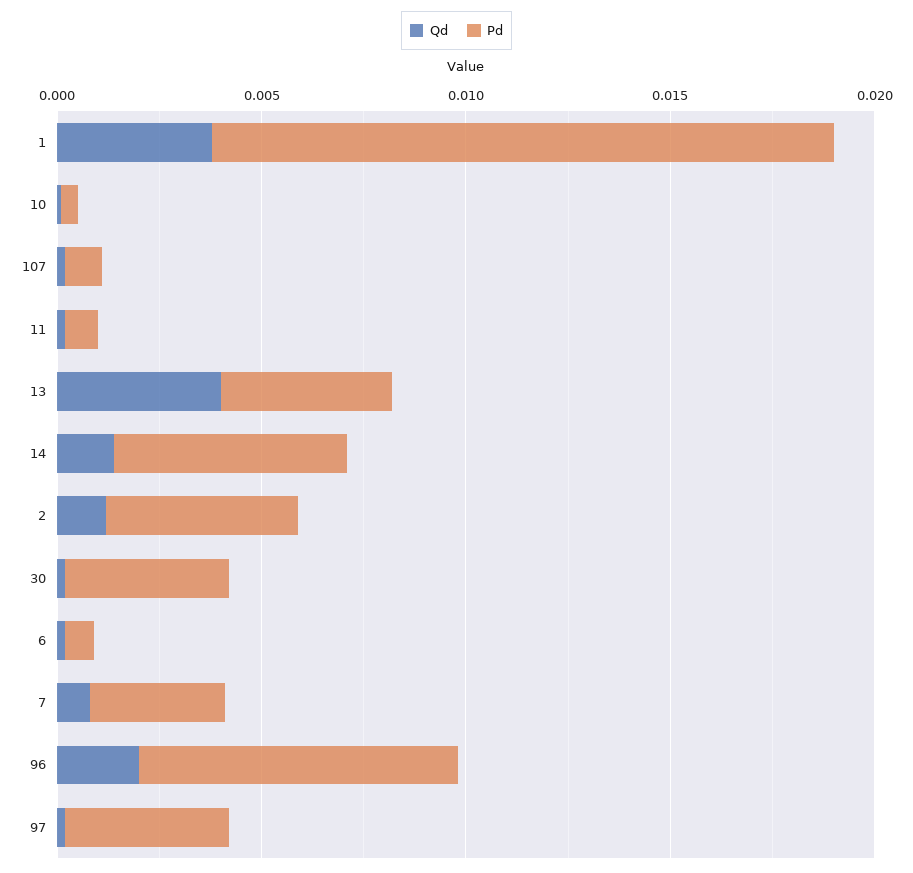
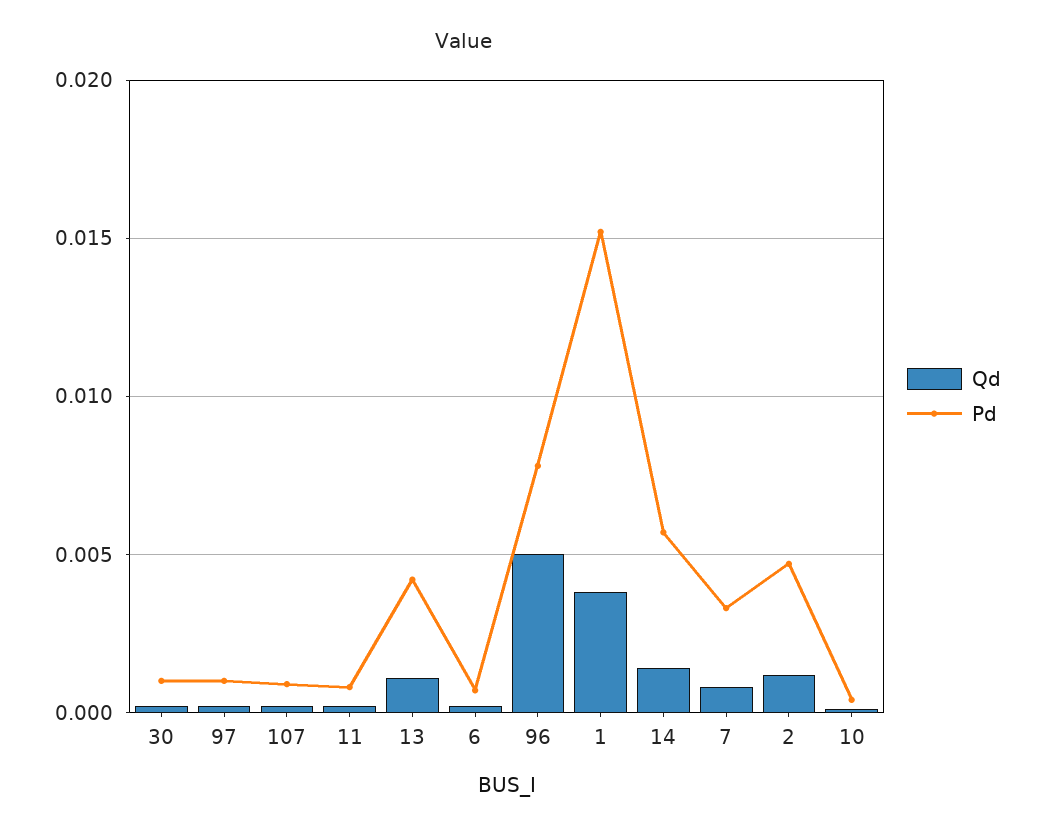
Qd, 13: 0.004 -> 0.001
Pd, 30: 0.004 -> 0.001
Qd, 96: 0.002 -> 0.005
Pd, 97: 0.004 -> 0.001

